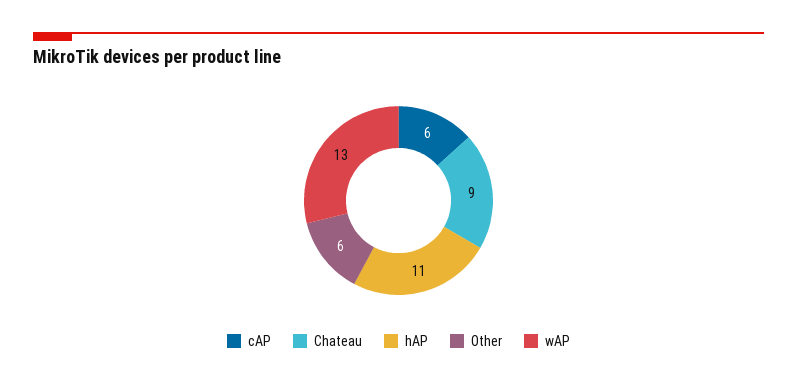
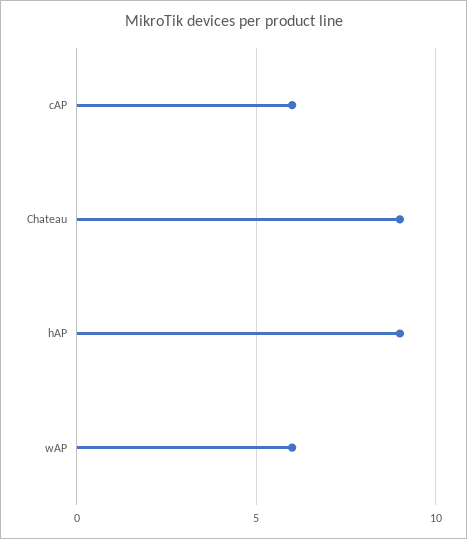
hAP: 11 -> 9
Other: 6 -> none
wAP: 13 -> 6

